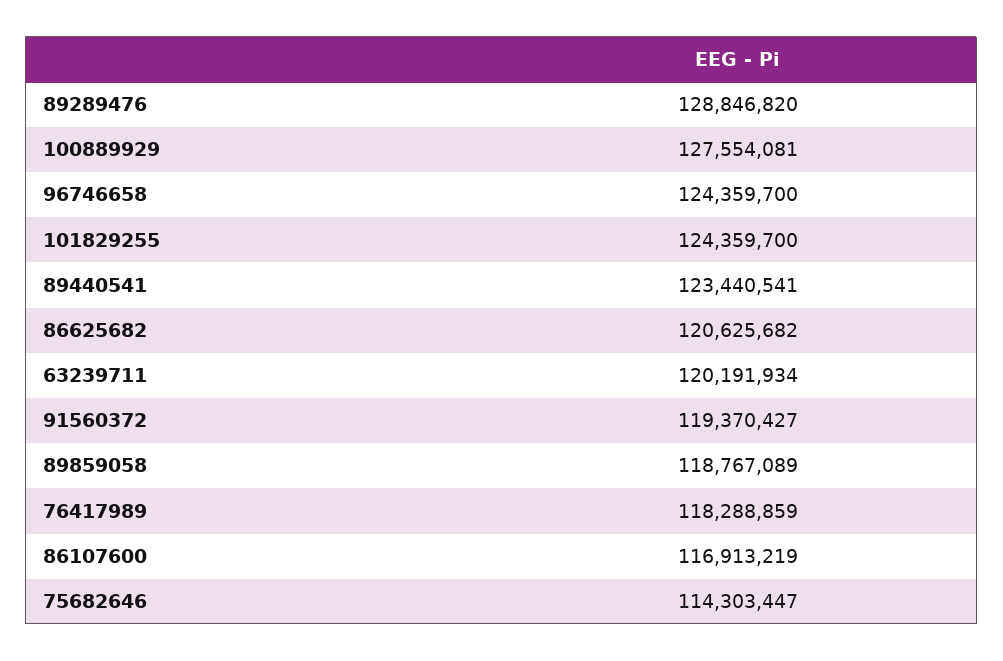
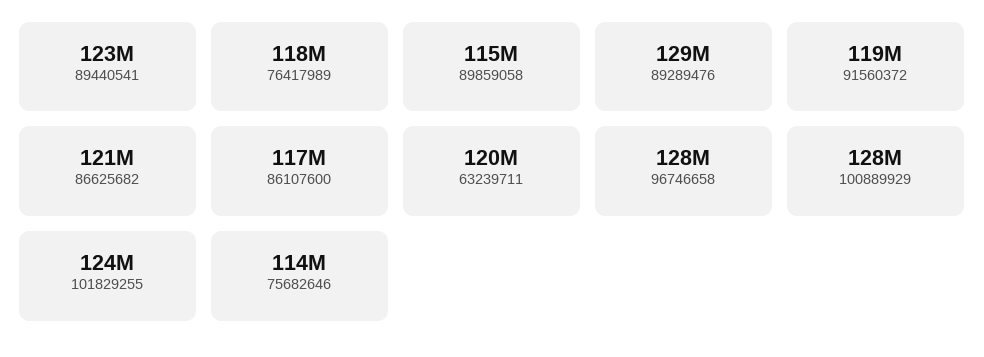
96746658: 124359700 -> 128000000
89859058: 118767089 -> 115000000

